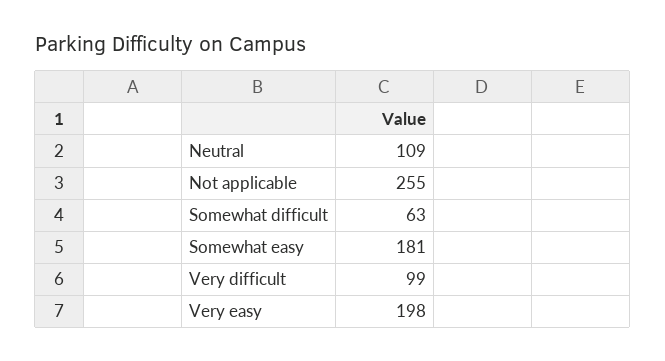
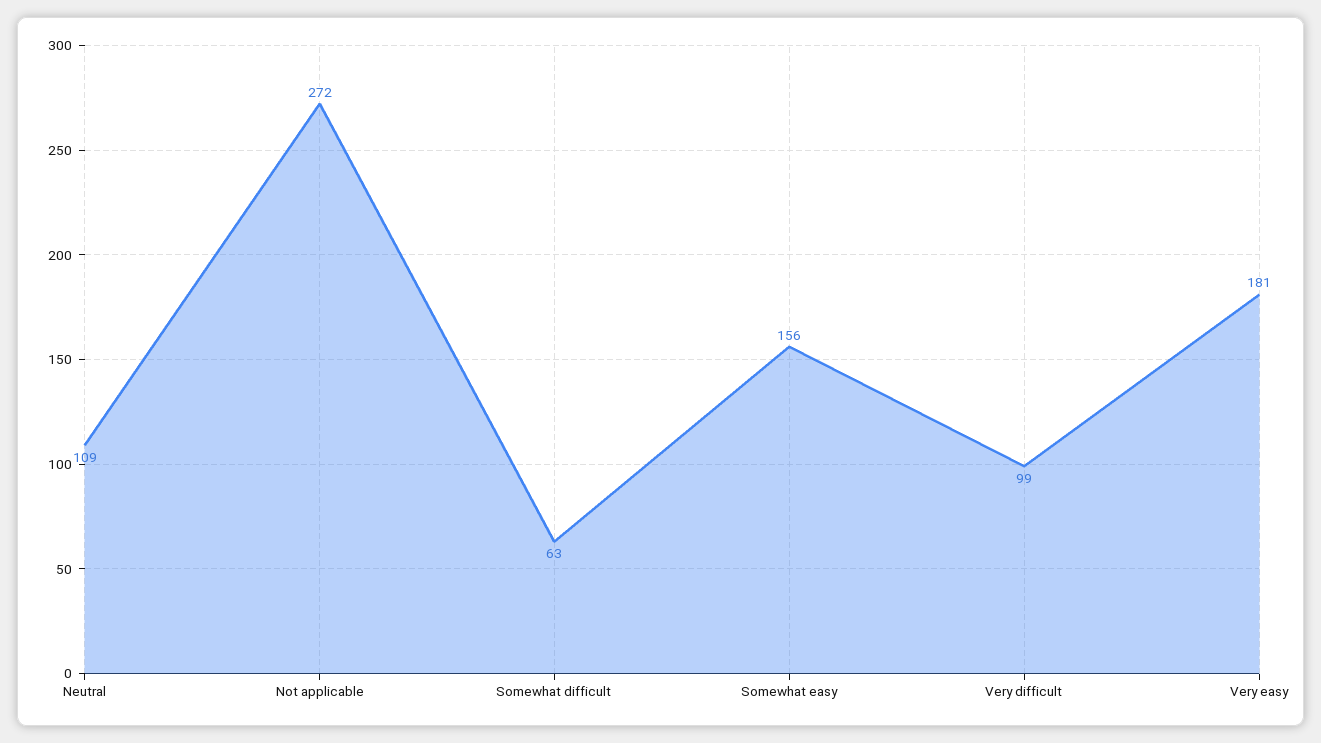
Not applicable: 255 -> 272
Somewhat easy: 181 -> 156
Very easy: 198 -> 181

